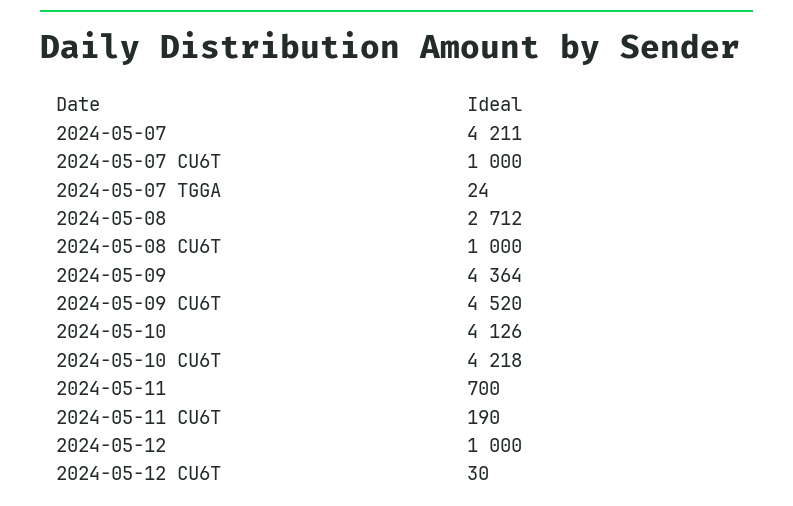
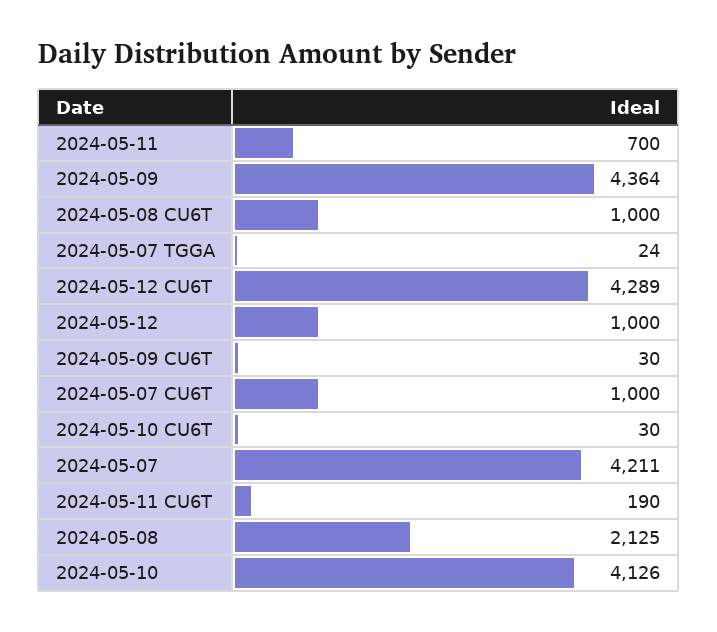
2024-05-08: 2712 -> 2125
2024-05-09 CU6T: 4520 -> 30
2024-05-10 CU6T: 4218 -> 30
2024-05-12 CU6T: 30 -> 4289

